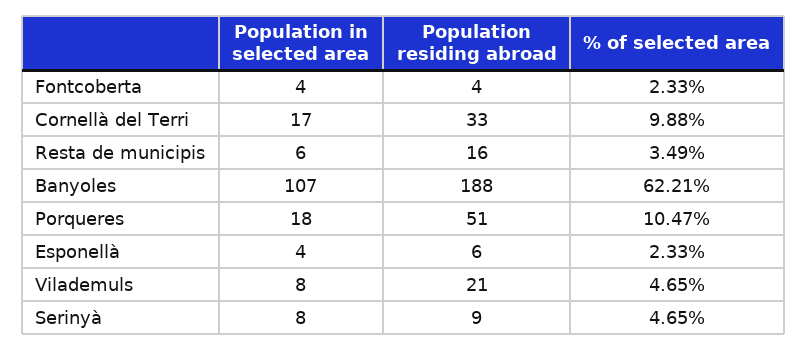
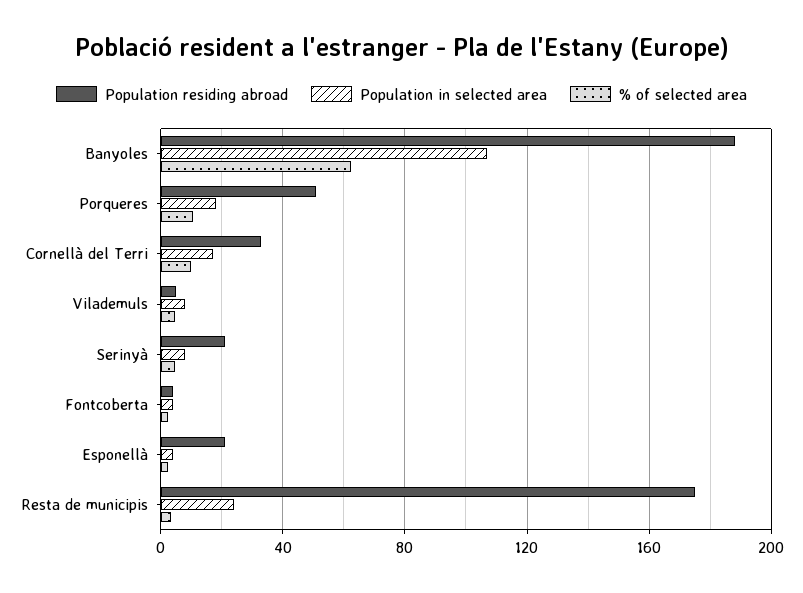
Population in selected area, Resta de municipis: 6 -> 25
Population residing abroad, Resta de municipis: 16 -> 175
Population residing abroad, Esponellà: 6 -> 20
Population residing abroad, Vilademuls: 21 -> 5
Population residing abroad, Serinyà: 9 -> 20

